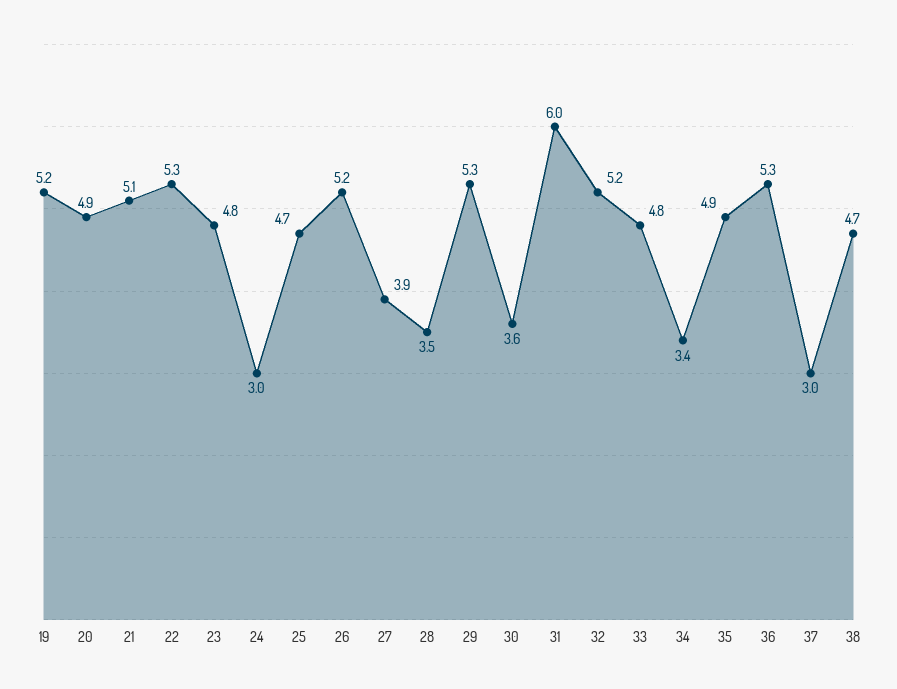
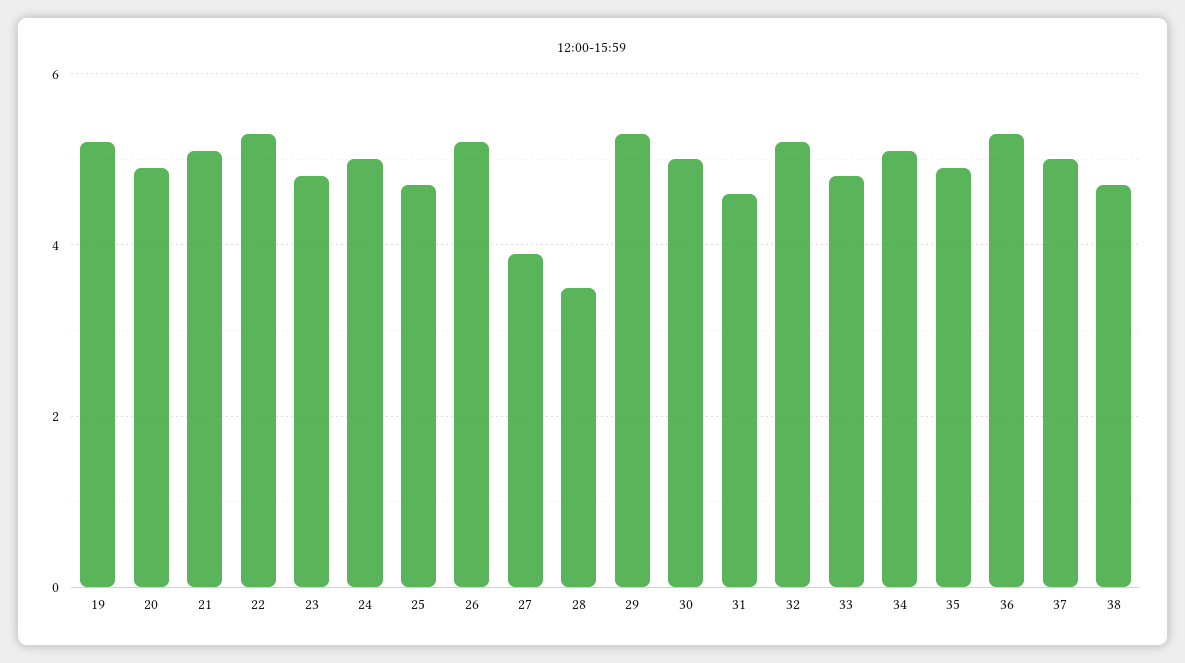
24: 3 -> 5
30: 3.6 -> 5
31: 6 -> 4.5
34: 3.4 -> 5
37: 3 -> 5

